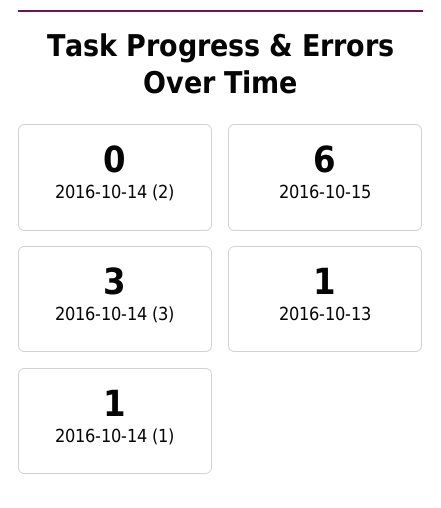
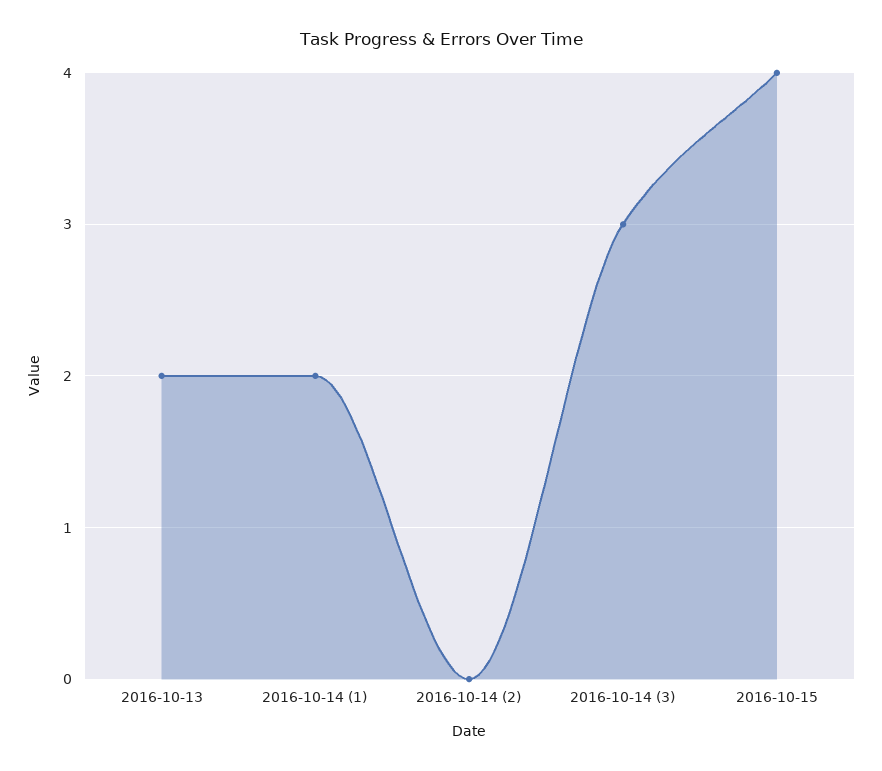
2016-10-15: 6 -> 4
2016-10-13: 1 -> 2
2016-10-14 (1): 1 -> 2

